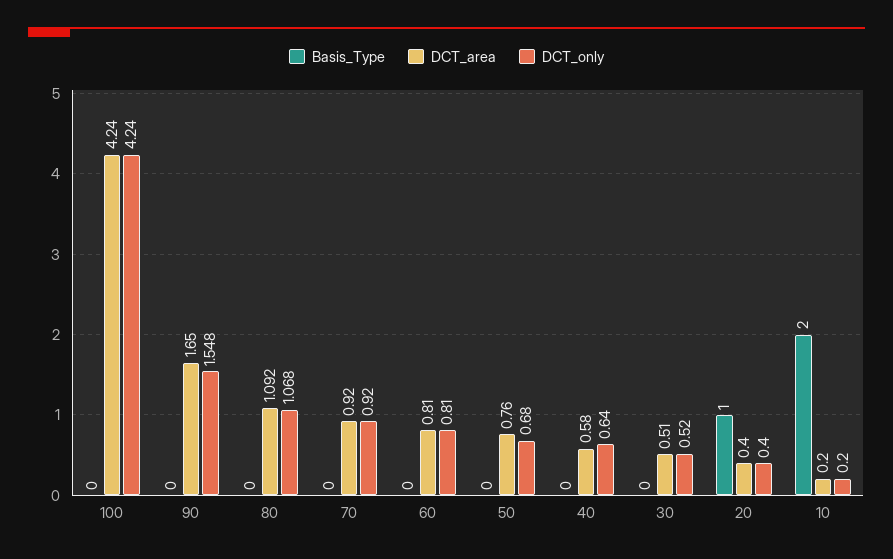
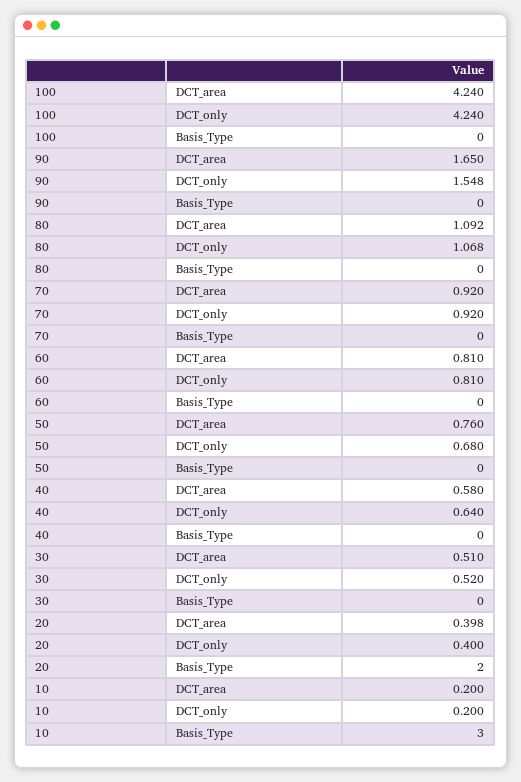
Basis_Type, 20: 1 -> 2
DCT_area, 20: 0.4 -> 0.398
Basis_Type, 10: 2 -> 3

